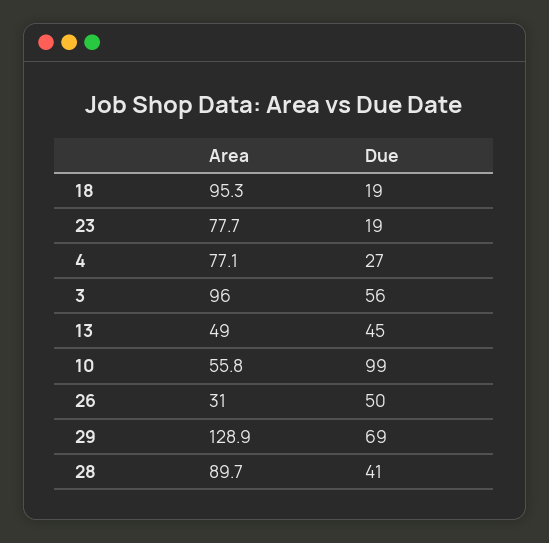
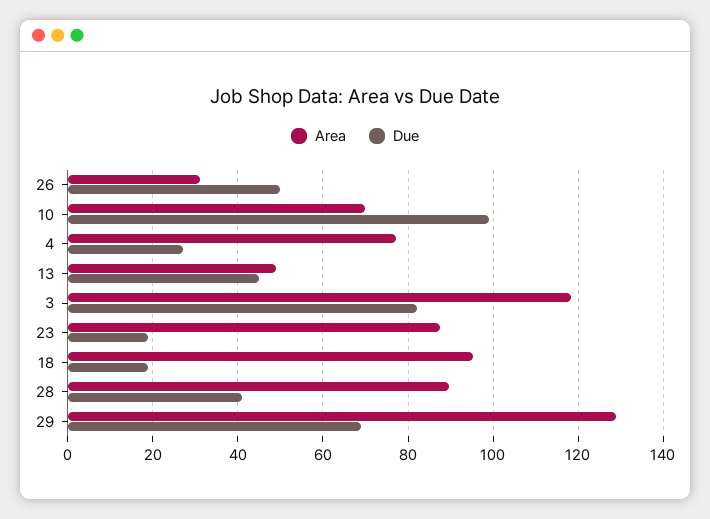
Area, 23: 77.7 -> 88
Area, 3: 96 -> 118
Due, 3: 56 -> 82
Area, 10: 55.8 -> 70

